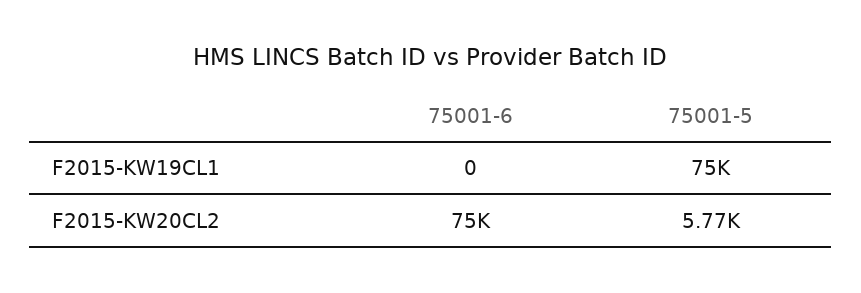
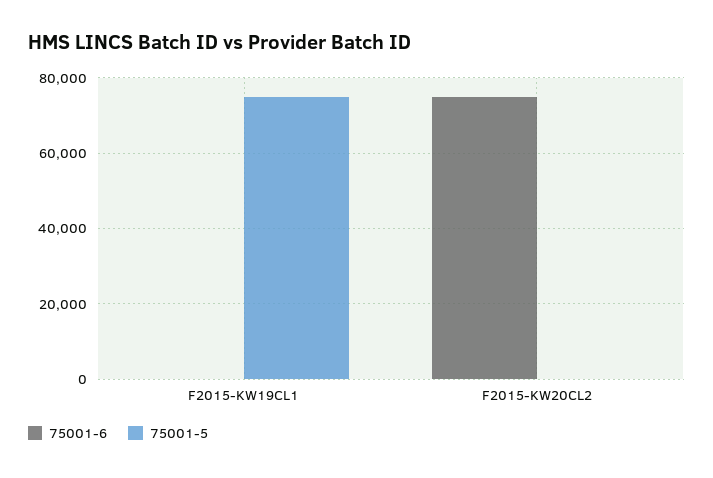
75001-5, F2015-KW20CL2: 5770 -> 0

